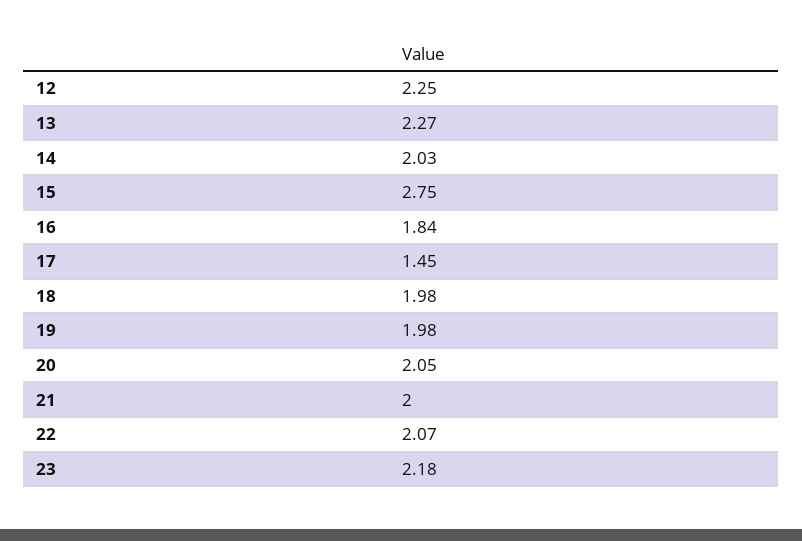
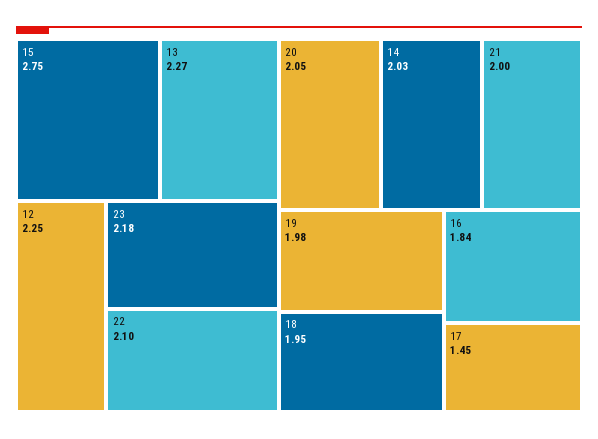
18: 1.98 -> 1.95
22: 2.07 -> 2.1

